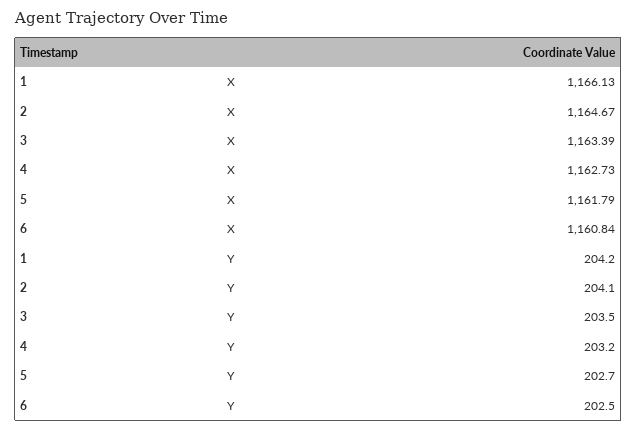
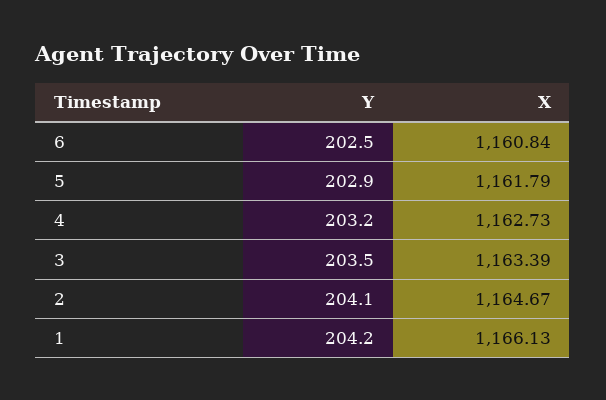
5, Y: 202.7 -> 202.9

